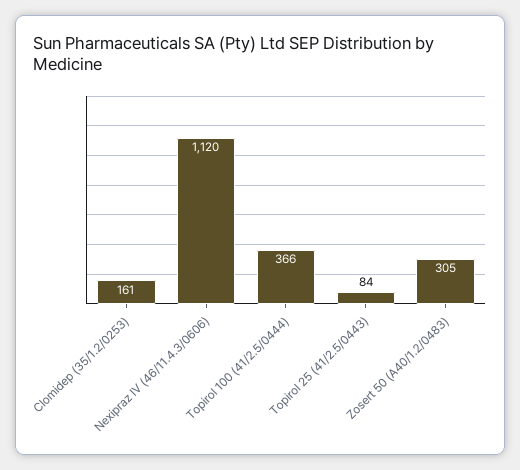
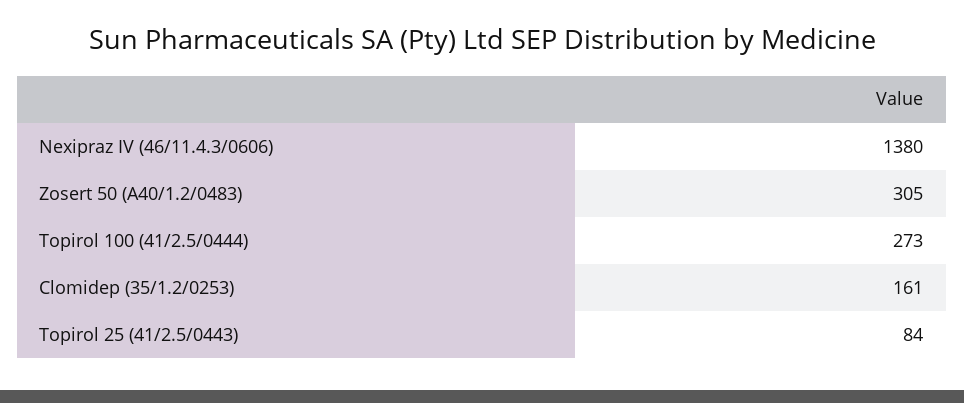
Nexipraz IV (46/11.4.3/0606): 1120 -> 1380
Topirol 100 (41/2.5/0444): 366 -> 273

